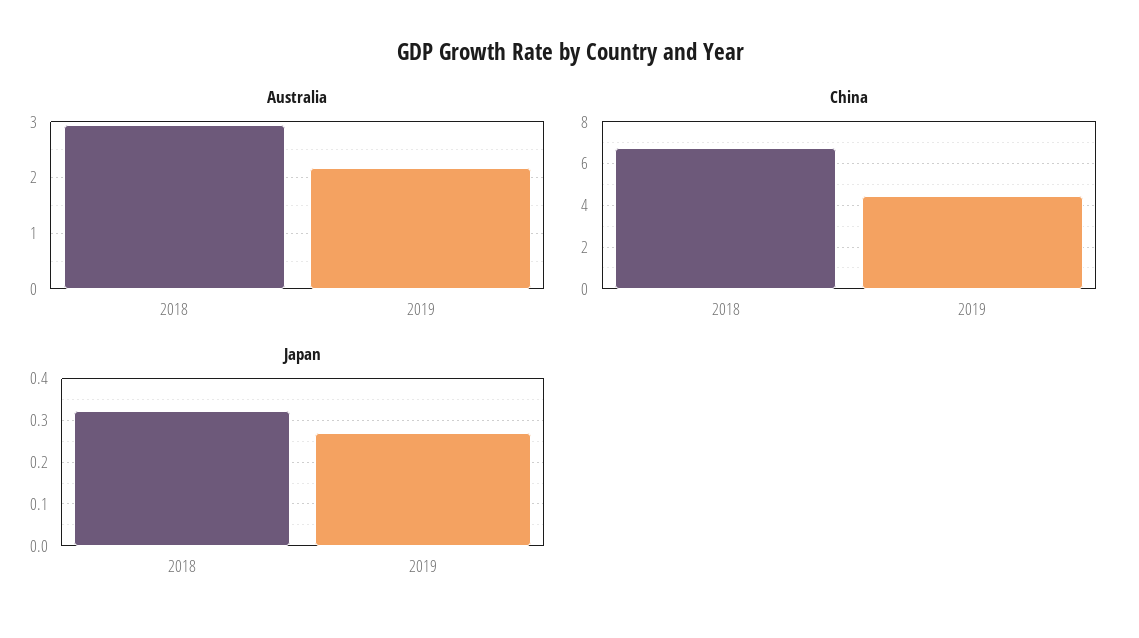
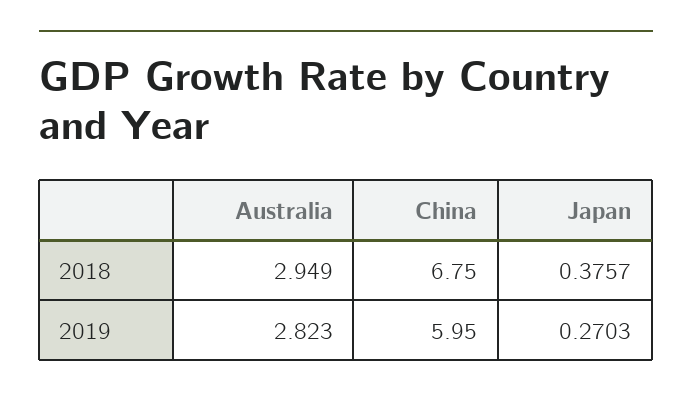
Australia, 2019: 2.2 -> 2.823
China, 2019: 4.5 -> 5.95
Japan, 2018: 0.32 -> 0.3757

